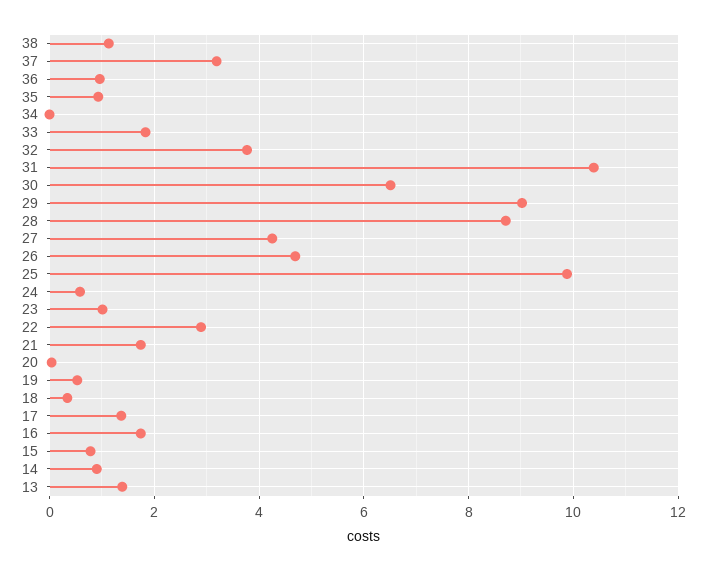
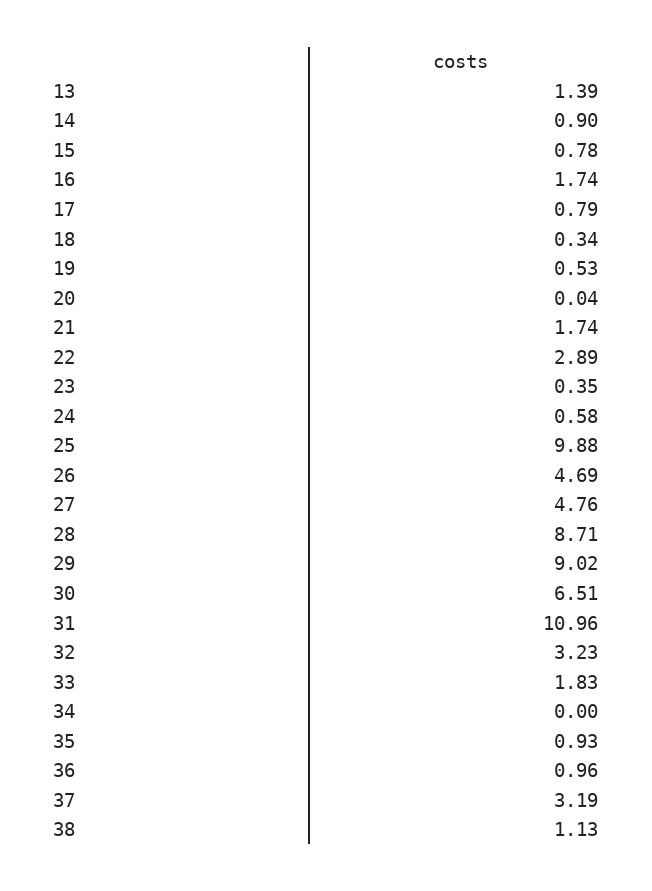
32: 3.8 -> 3.23
31: 10.4 -> 10.96
27: 4.2 -> 4.76
23: 1 -> 0.35
17: 1.4 -> 0.79

